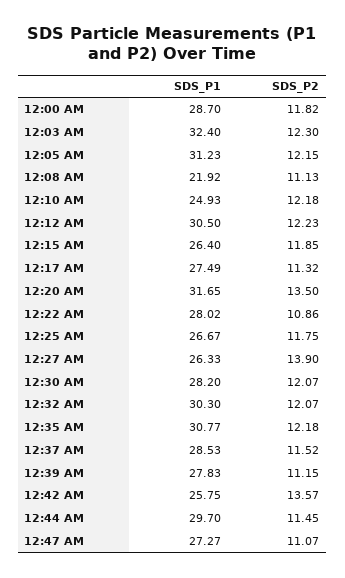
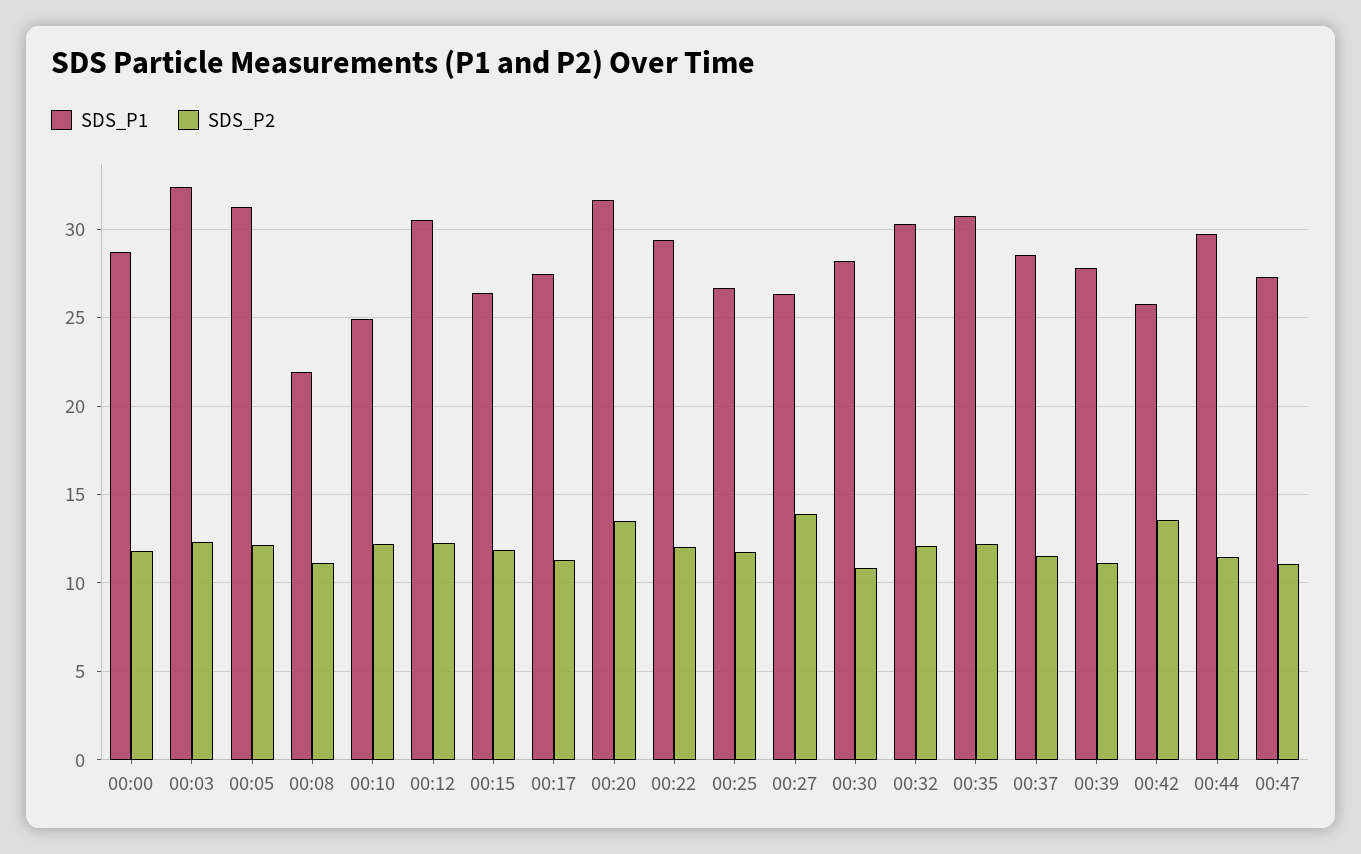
SDS_P1, 12:22 AM: 28.02 -> 29.5
SDS_P2, 12:22 AM: 10.86 -> 12
SDS_P2, 12:30 AM: 12.07 -> 11

